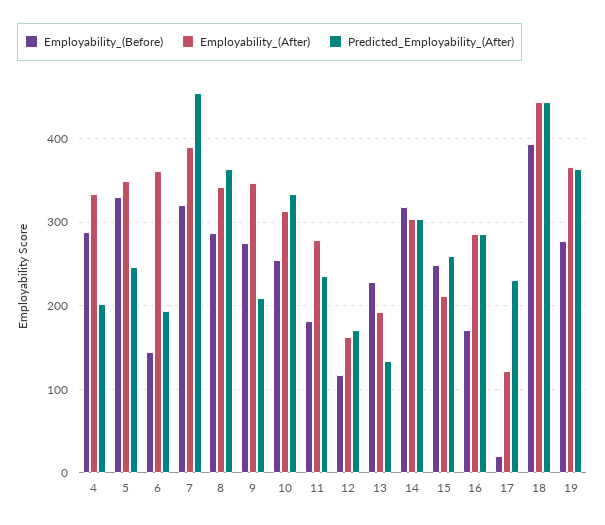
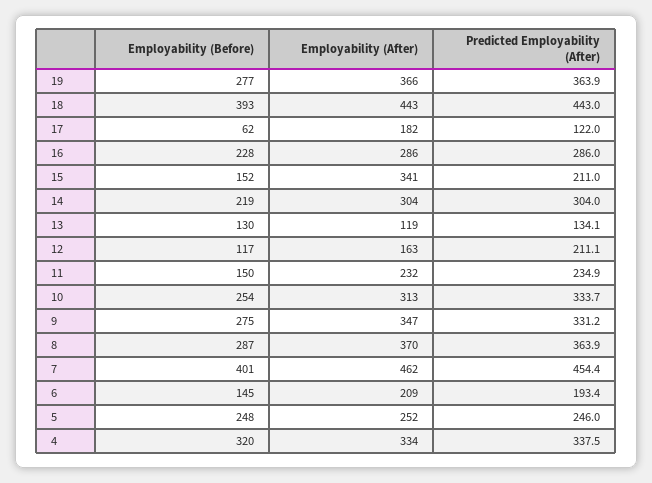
Employability_(Before), 4: 290 -> 320
Predicted_Employability_(After), 4: 200 -> 337.5
Employability_(Before), 5: 330 -> 248
Employability_(After), 5: 350 -> 252
Employability_(After), 6: 360 -> 209
Employability_(Before), 7: 320 -> 401
Employability_(After), 7: 390 -> 462
Employability_(After), 8: 340 -> 370
Predicted_Employability_(After), 9: 210 -> 331.2
Employability_(Before), 11: 180 -> 150
Employability_(After), 11: 280 -> 232
Predicted_Employability_(After), 12: 170 -> 211.1
Employability_(Before), 13: 230 -> 130
Employability_(After), 13: 190 -> 119
Employability_(Before), 14: 320 -> 219
Employability_(Before), 15: 250 -> 152
Employability_(After), 15: 210 -> 341
Predicted_Employability_(After), 15: 260 -> 211
Employability_(Before), 16: 170 -> 228
Employability_(Before), 17: 20 -> 62
Employability_(After), 17: 120 -> 182
Predicted_Employability_(After), 17: 230 -> 122

